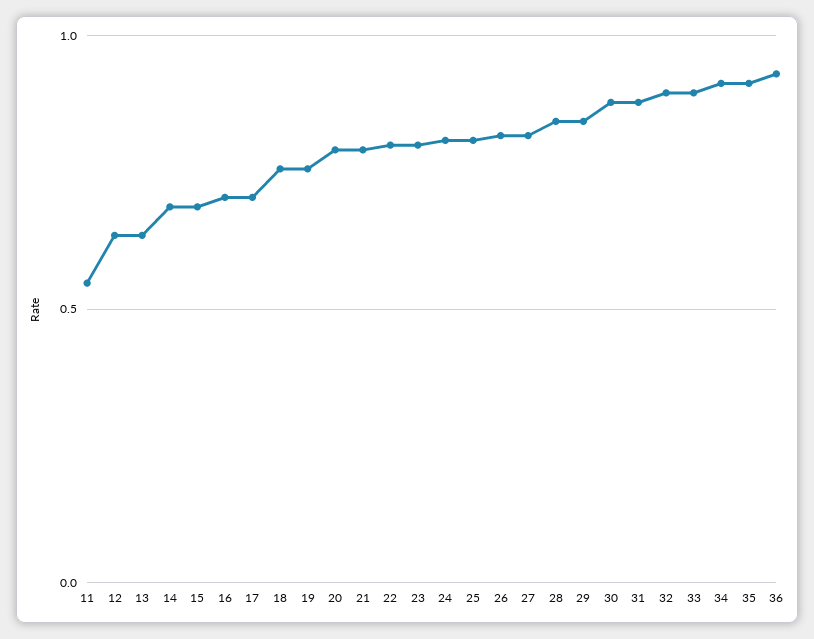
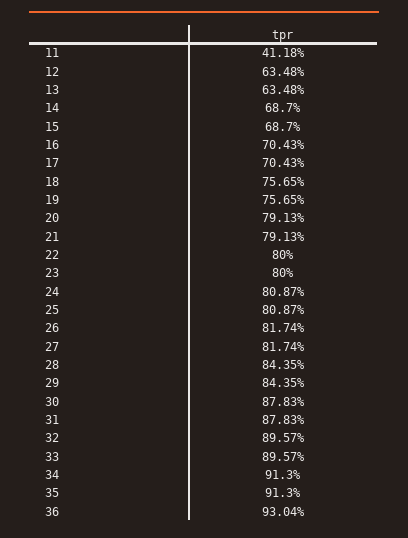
11: 0.55 -> 0.4118

